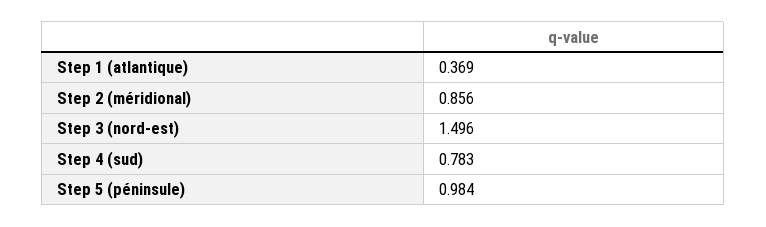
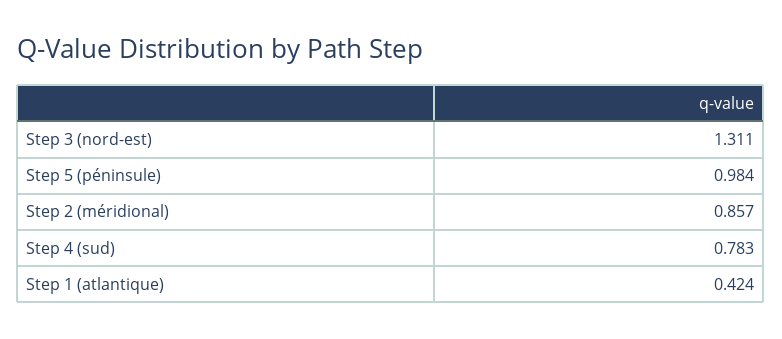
Step 1 (atlantique): 0.369 -> 0.424
Step 2 (méridional): 0.856 -> 0.857
Step 3 (nord-est): 1.496 -> 1.311

